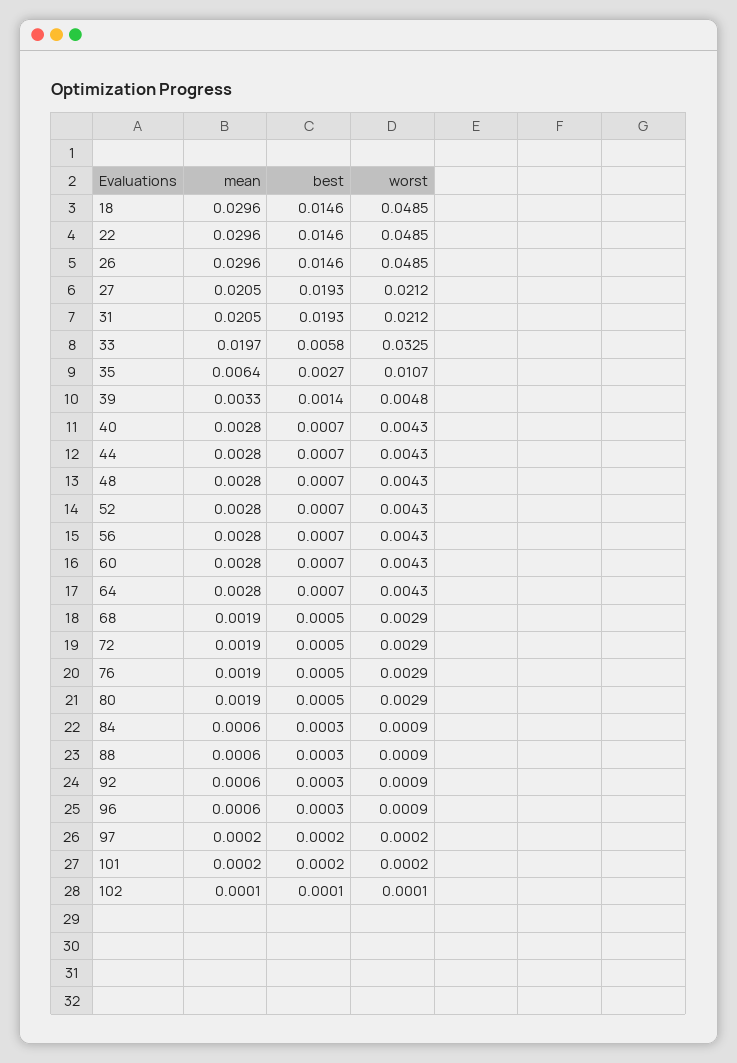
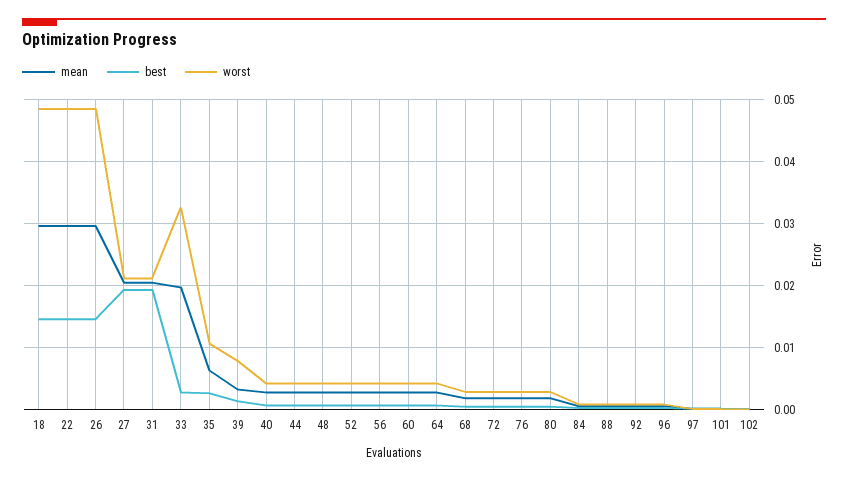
best, 33: 0.0058 -> 0.003
worst, 39: 0.0048 -> 0.008

